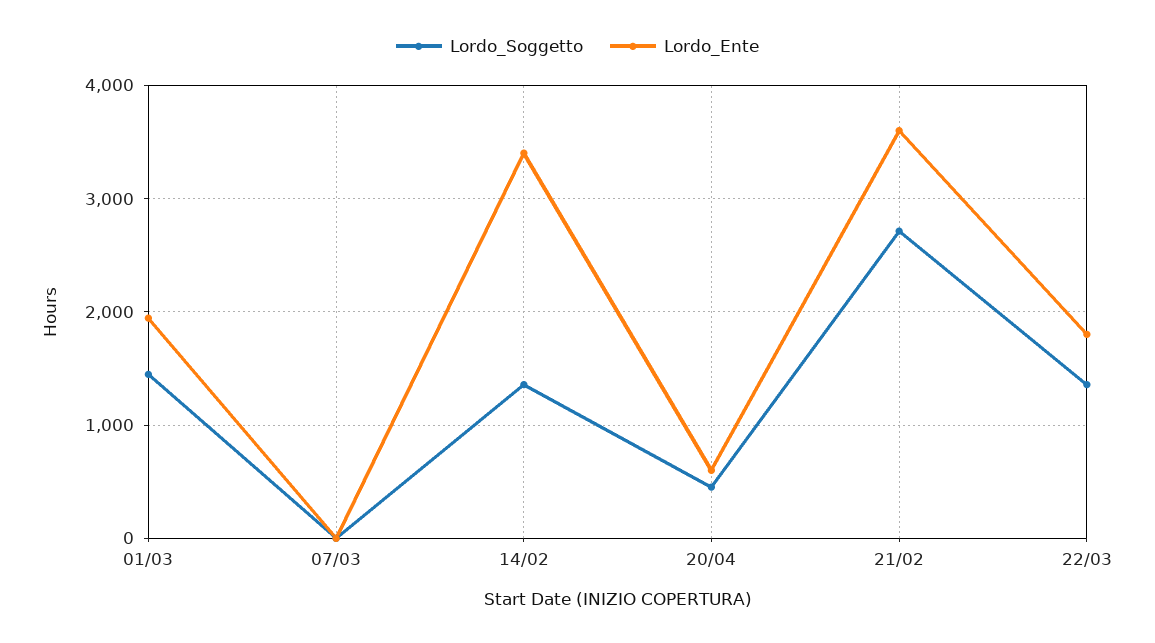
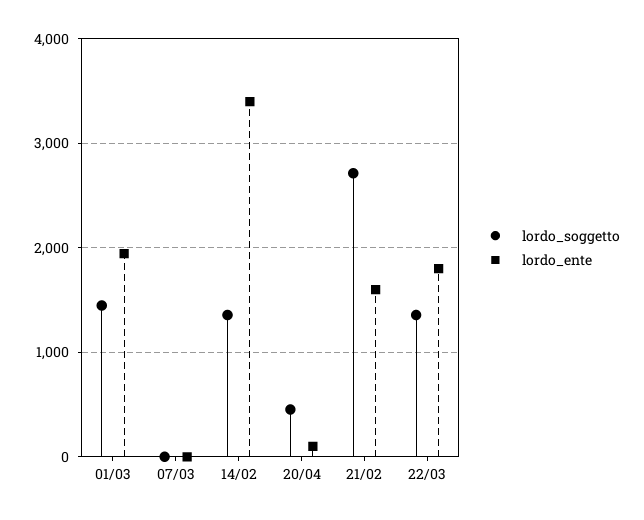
Lordo_Ente, 20/04: 600 -> 100
Lordo_Ente, 21/02: 3600 -> 1600

